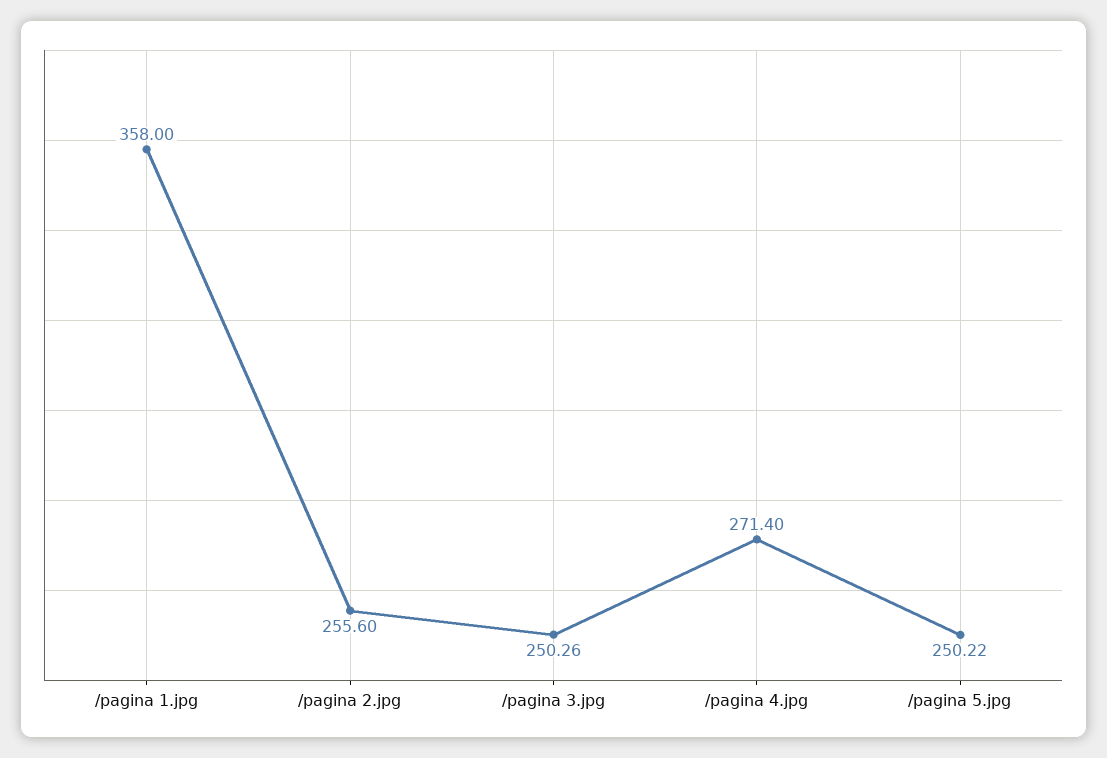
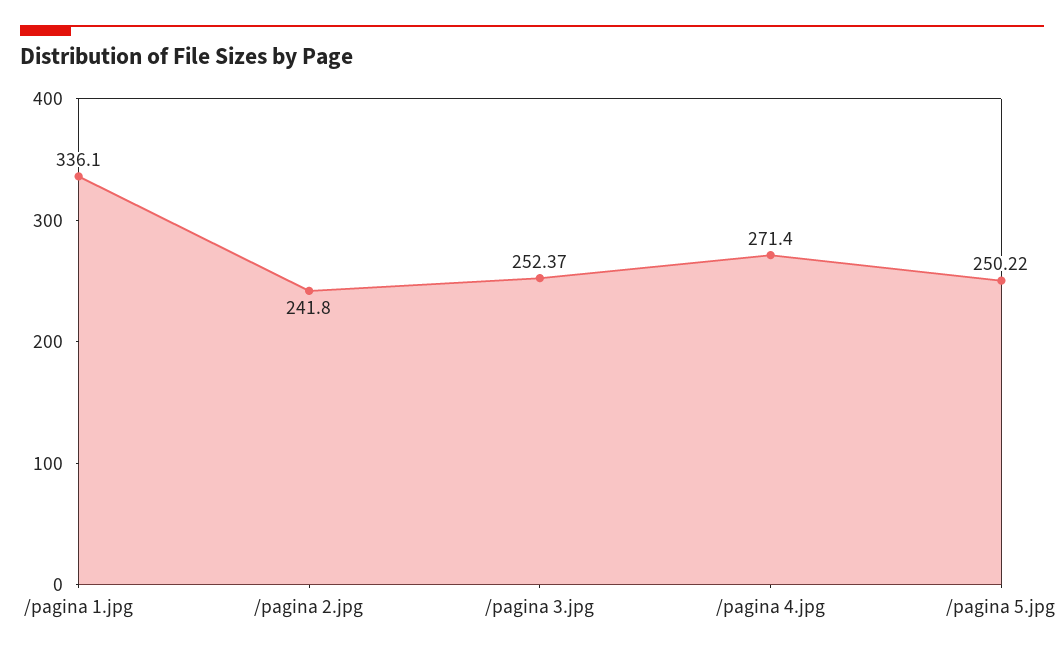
/pagina 1.jpg: 358 -> 336.1
/pagina 2.jpg: 255.6 -> 241.8
/pagina 3.jpg: 250.26 -> 252.37

